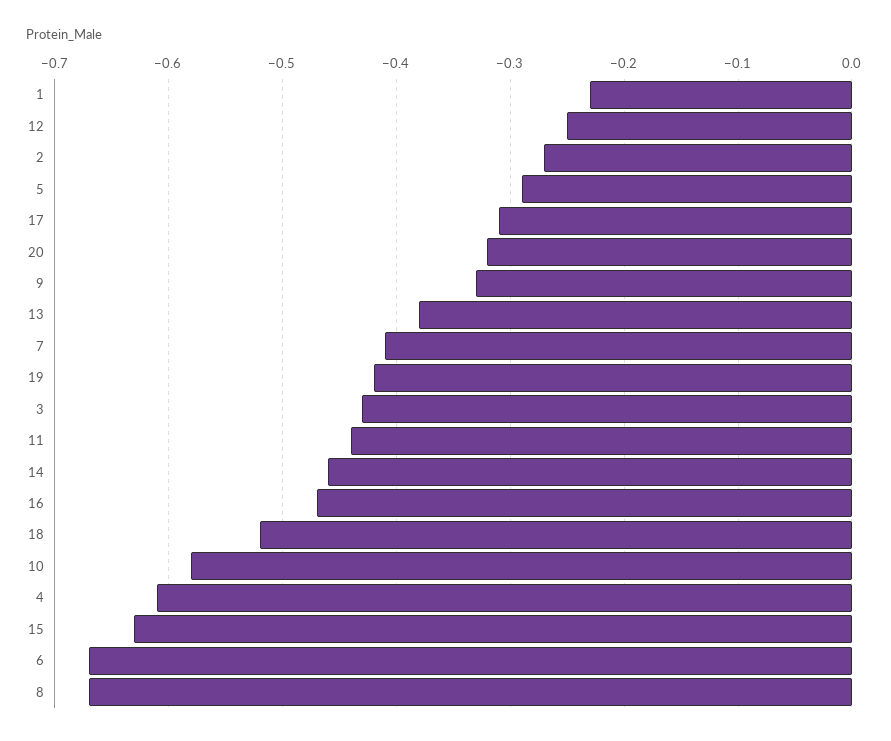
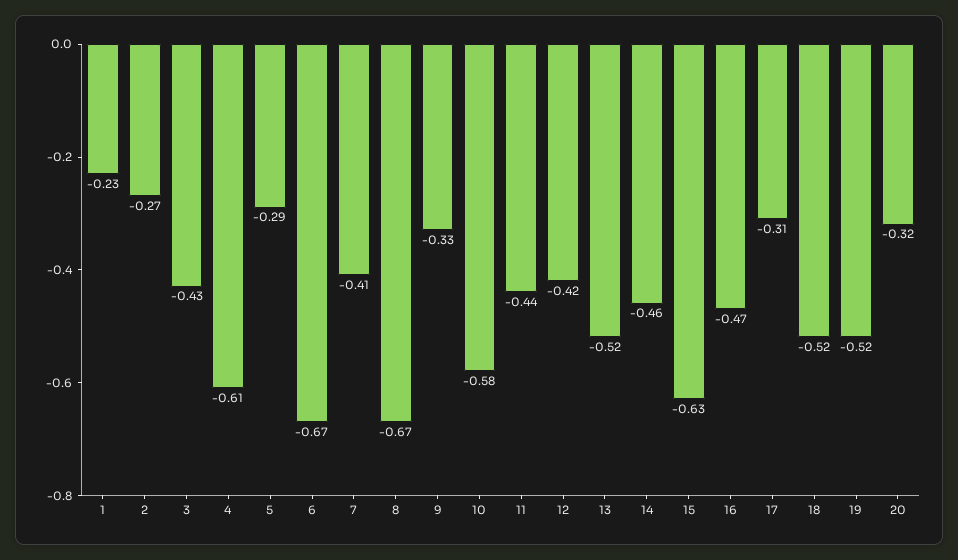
12: -0.25 -> -0.42
13: -0.38 -> -0.52
19: -0.42 -> -0.52

